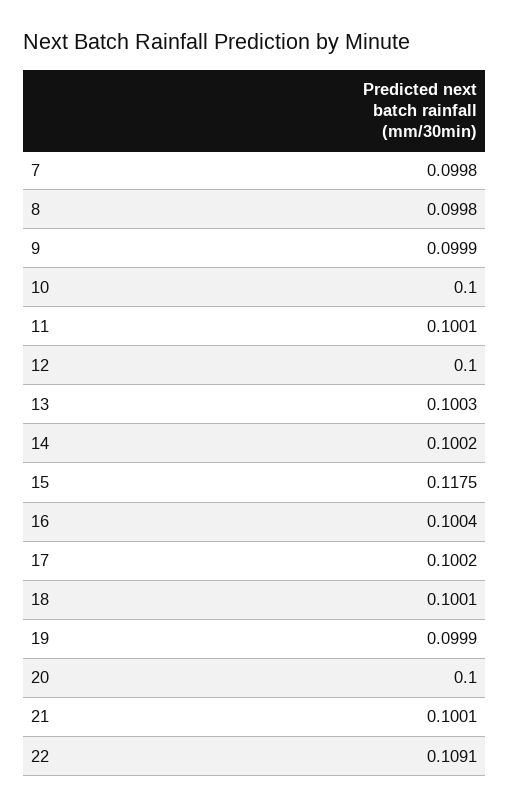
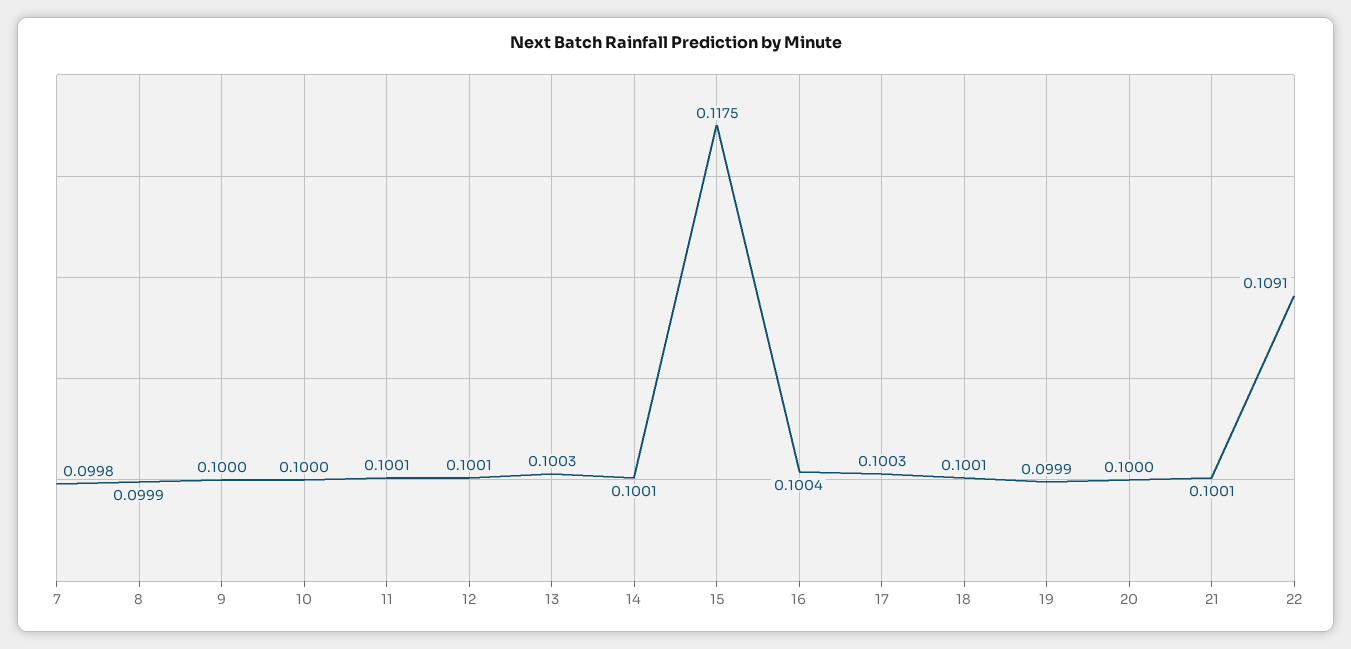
8: 0.0998 -> 0.0999
9: 0.0999 -> 0.1
12: 0.1 -> 0.1001
14: 0.1002 -> 0.1001
17: 0.1002 -> 0.1003

